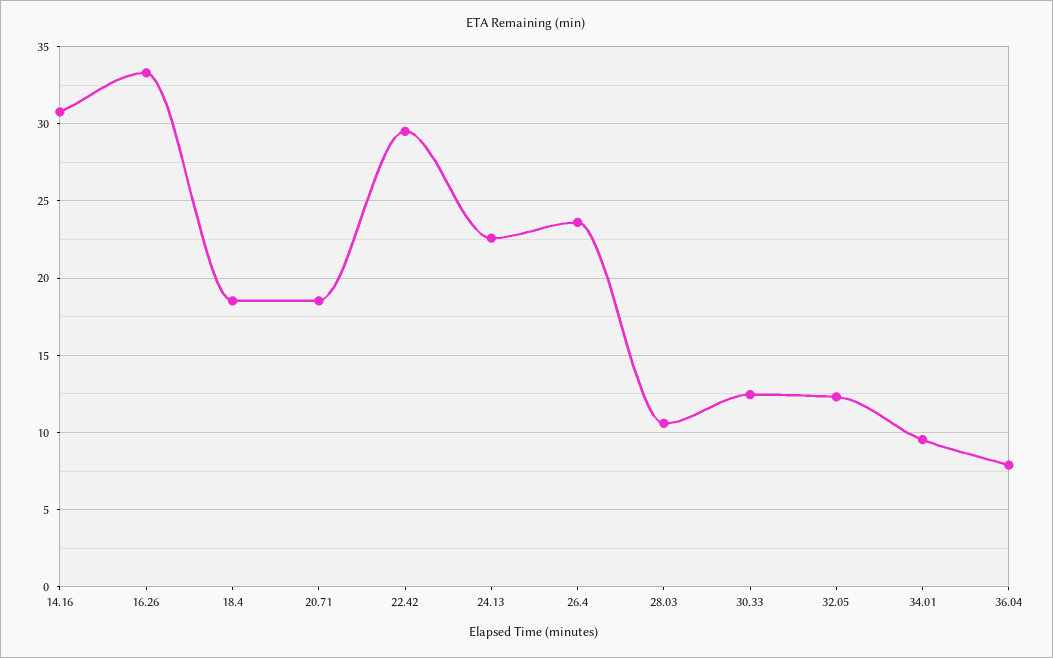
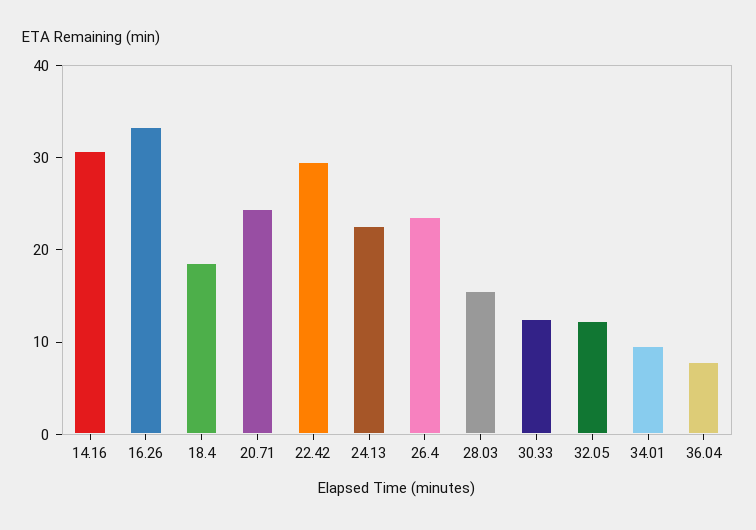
20.71: 18.5 -> 24
28.03: 10.5 -> 16

